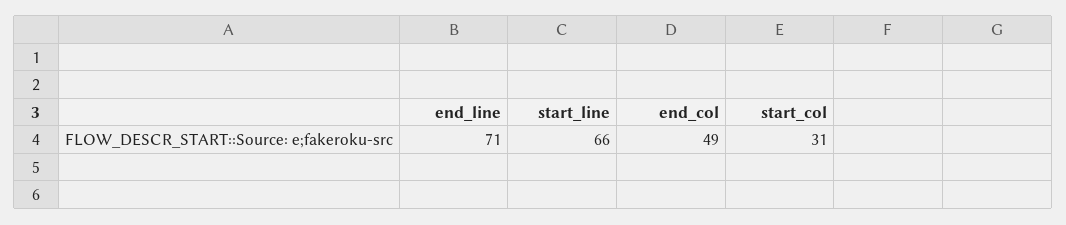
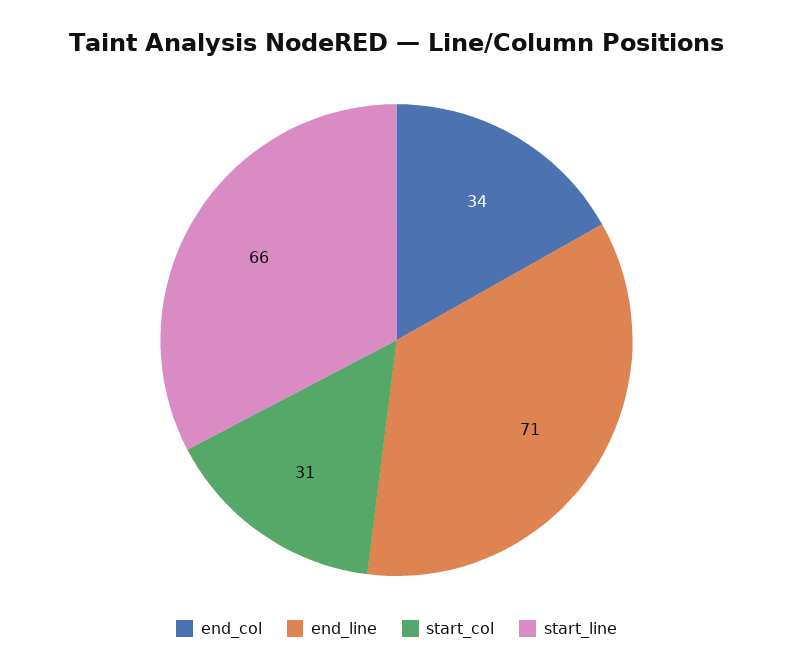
end_col: 49 -> 34

